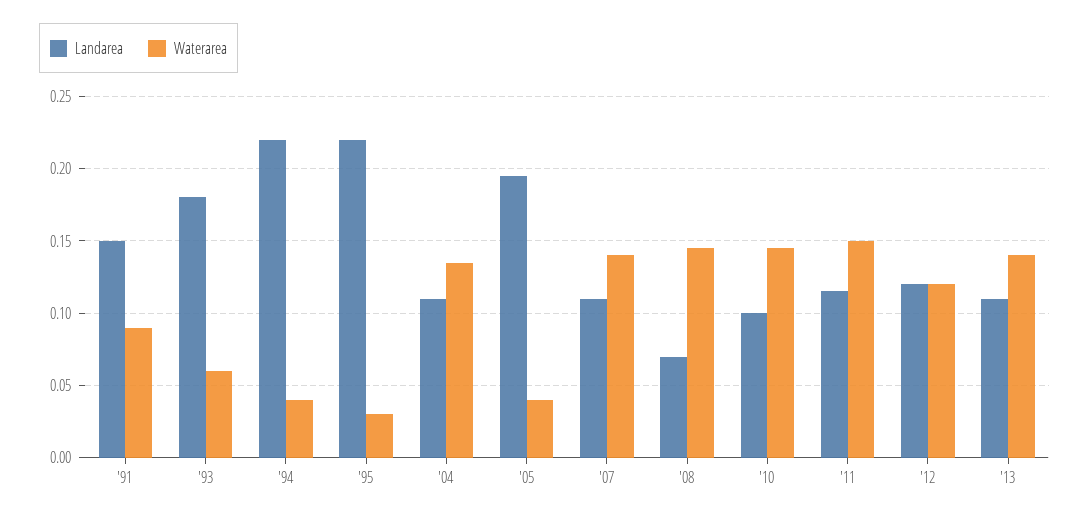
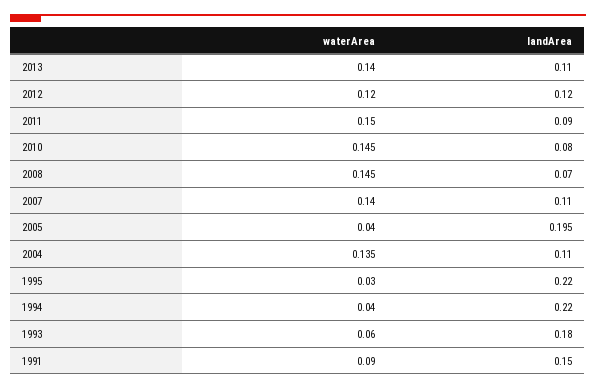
Landarea, '10: 0.1 -> 0.08
Landarea, '11: 0.115 -> 0.09

